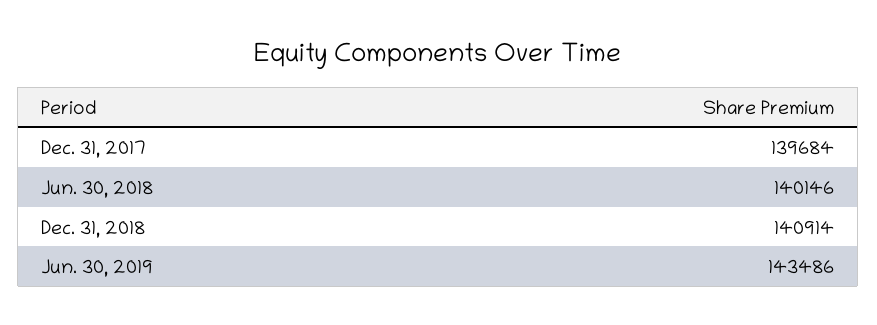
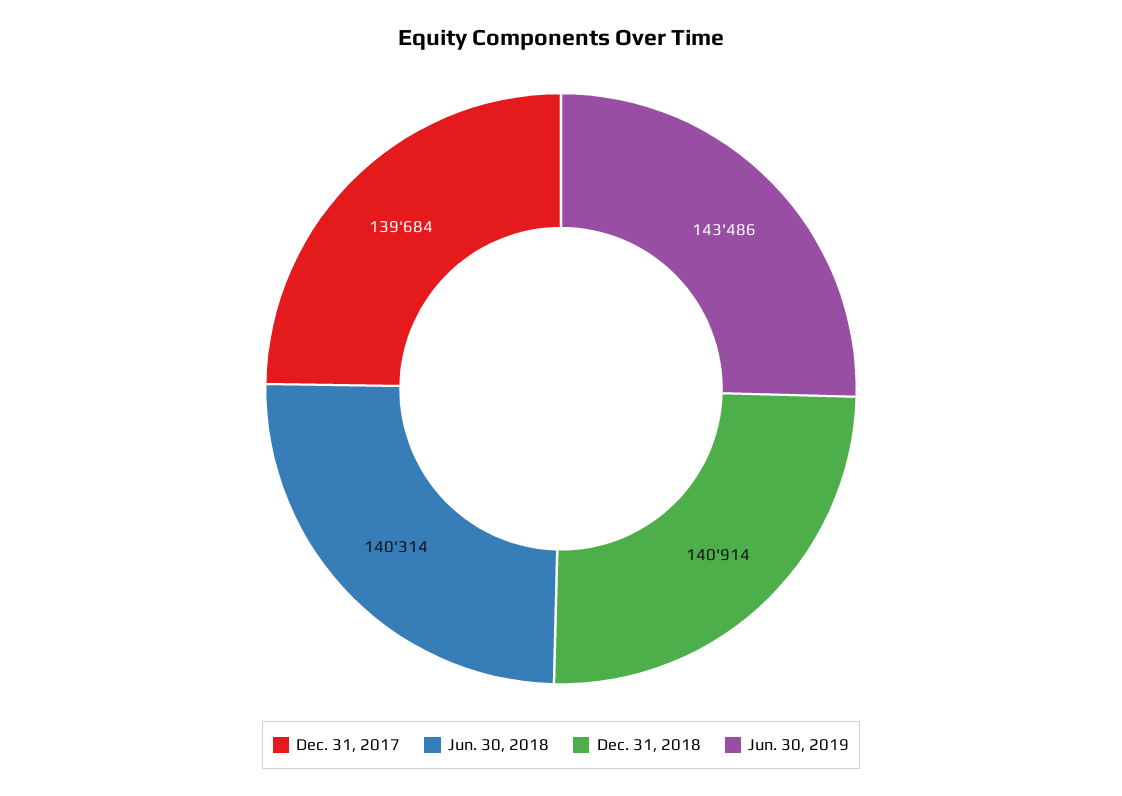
Jun. 30, 2018: 140146 -> 140314

